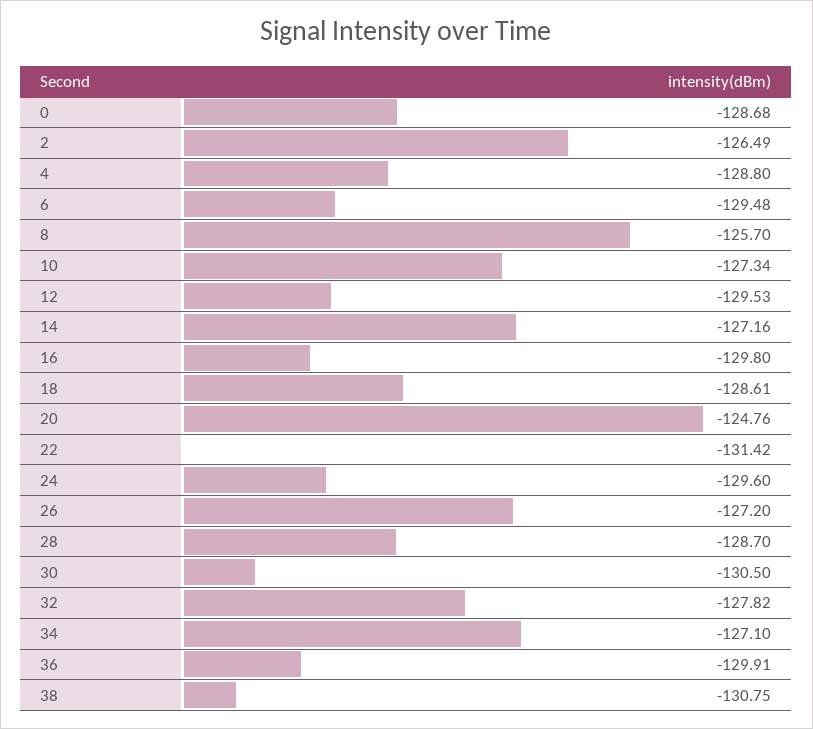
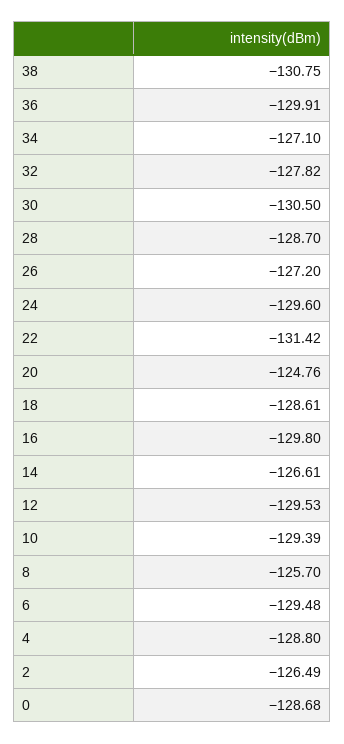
10: -127.34 -> -129.39
14: -127.16 -> -126.61

